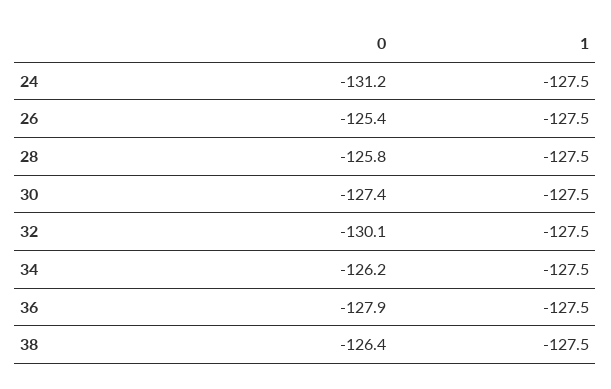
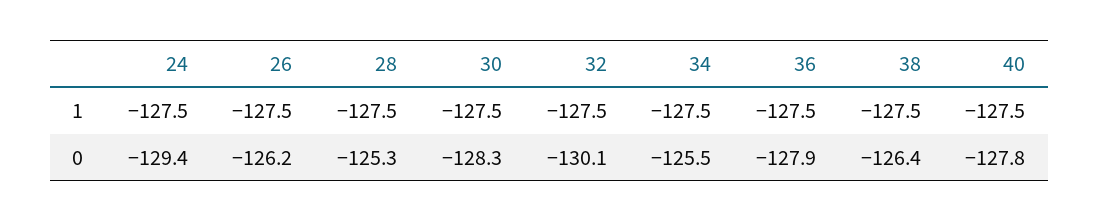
0, 24: -131.2 -> -129.4
0, 26: -125.4 -> -126.2
0, 28: -125.8 -> -125.3
0, 30: -127.4 -> -128.3
0, 34: -126.2 -> -125.5
1, 40: none -> -127.5
0, 40: none -> -127.8

